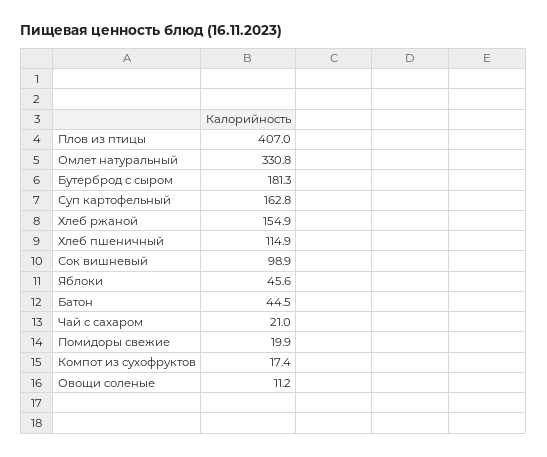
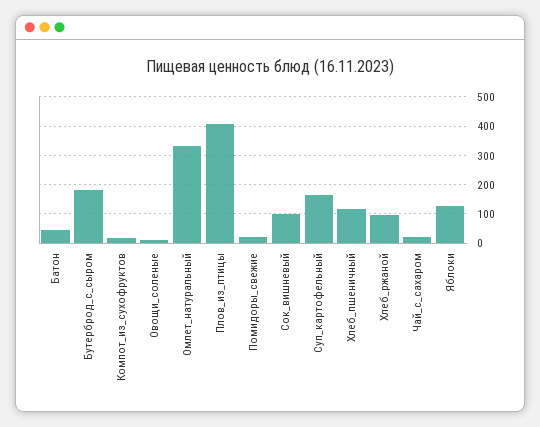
Хлеб ржаной: 154.9 -> 100
Яблоки: 45.6 -> 125

